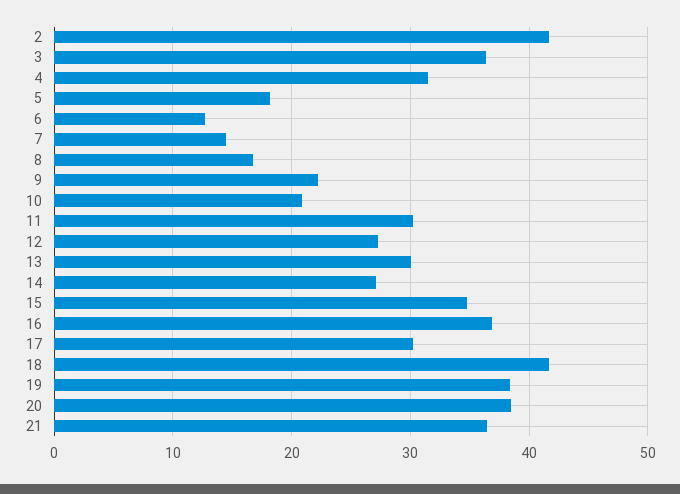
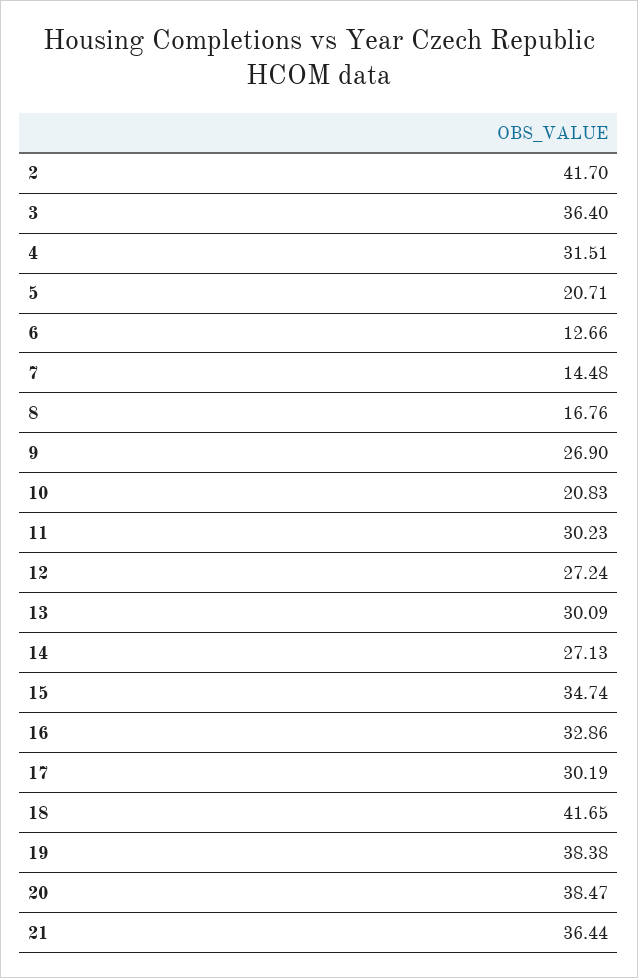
5: 18 -> 20.71
9: 22 -> 26.9
16: 37 -> 32.86

